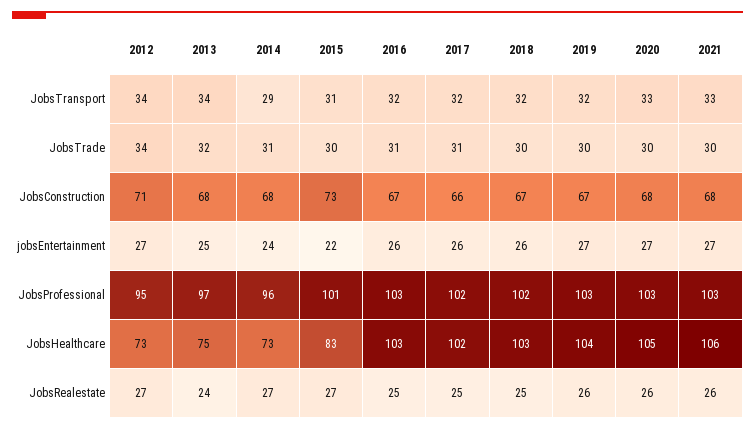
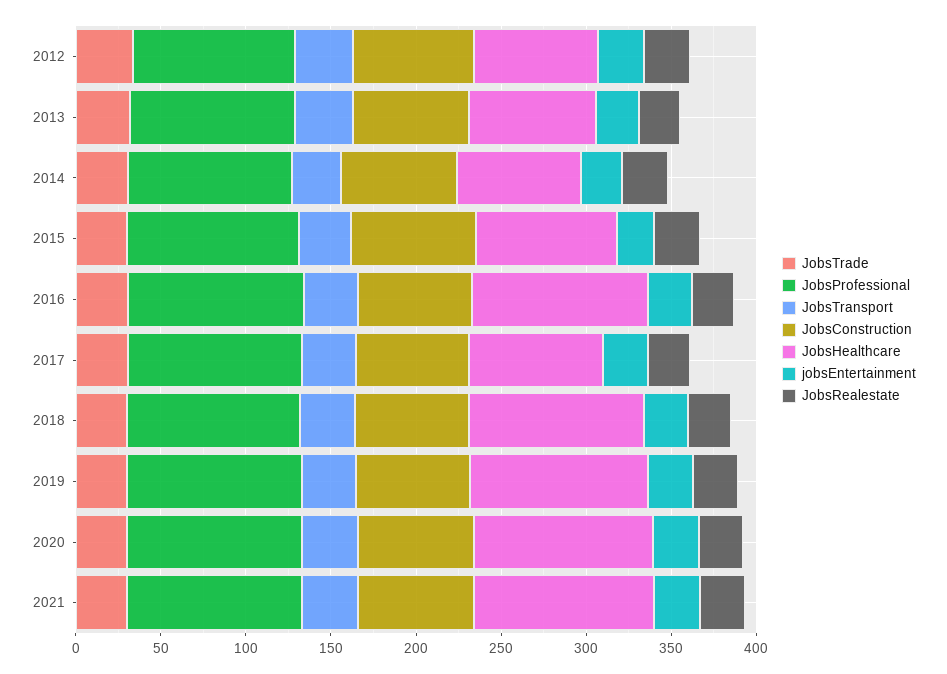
JobsHealthcare, 2017: 102 -> 80

